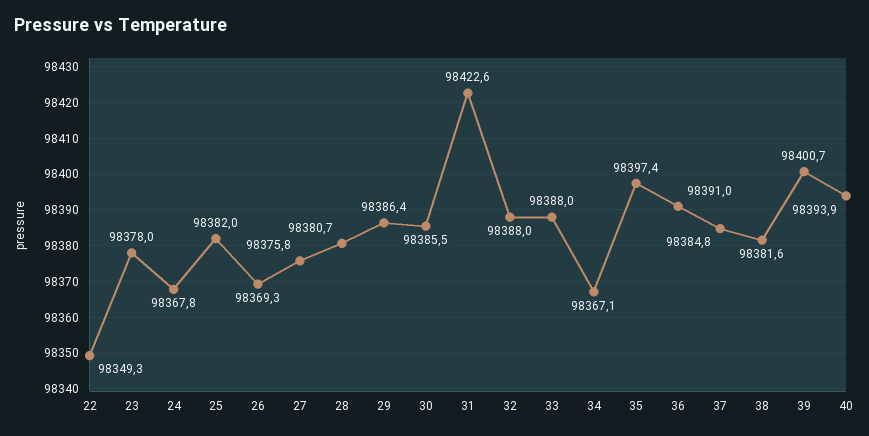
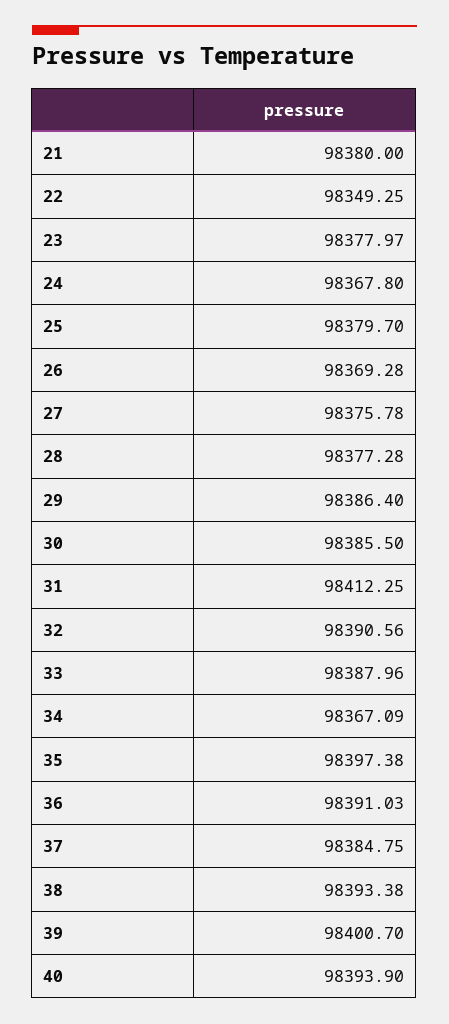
25: 98382 -> 98379.7
28: 98380.7 -> 98377.28
31: 98422.6 -> 98412.25
32: 98388 -> 98390.56
38: 98381.6 -> 98393.38
21: none -> 98380

